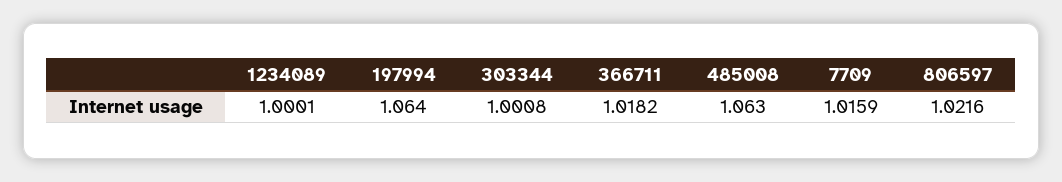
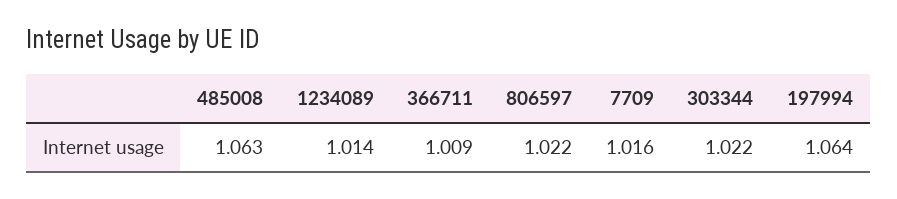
1234089: 1.0001 -> 1.014
303344: 1.0008 -> 1.022
366711: 1.0182 -> 1.009

